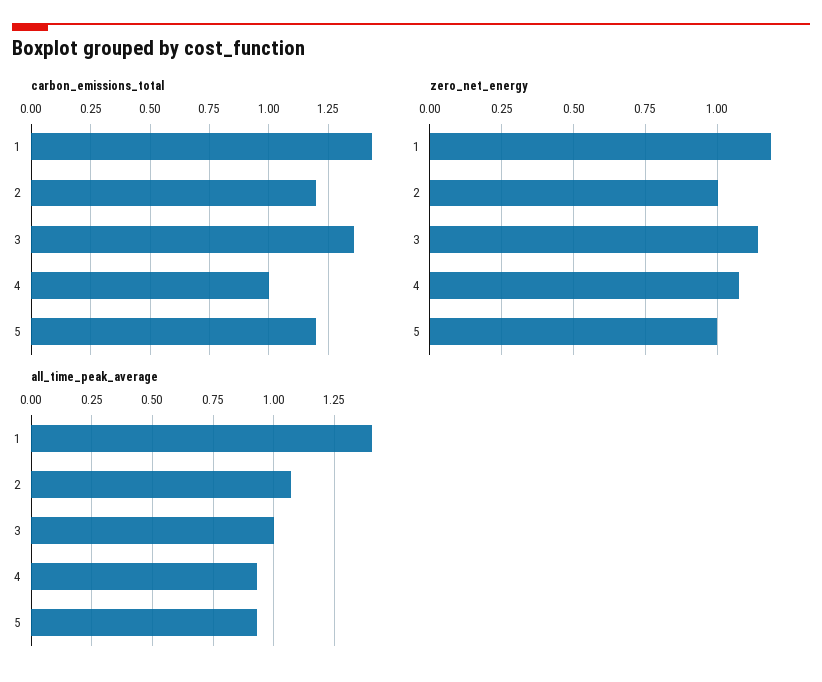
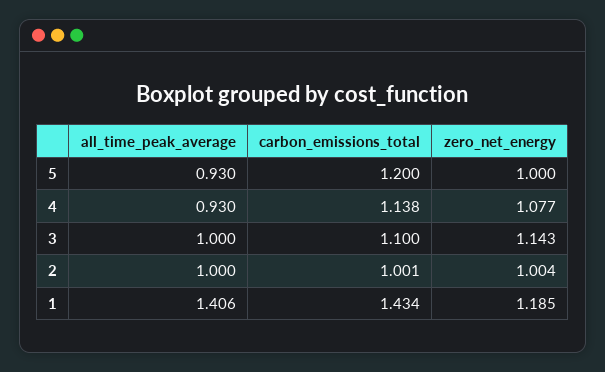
carbon_emissions_total, 2: 1.2 -> 1.001
carbon_emissions_total, 3: 1.35 -> 1.1
carbon_emissions_total, 4: 1 -> 1.138
all_time_peak_average, 2: 1.075 -> 1

